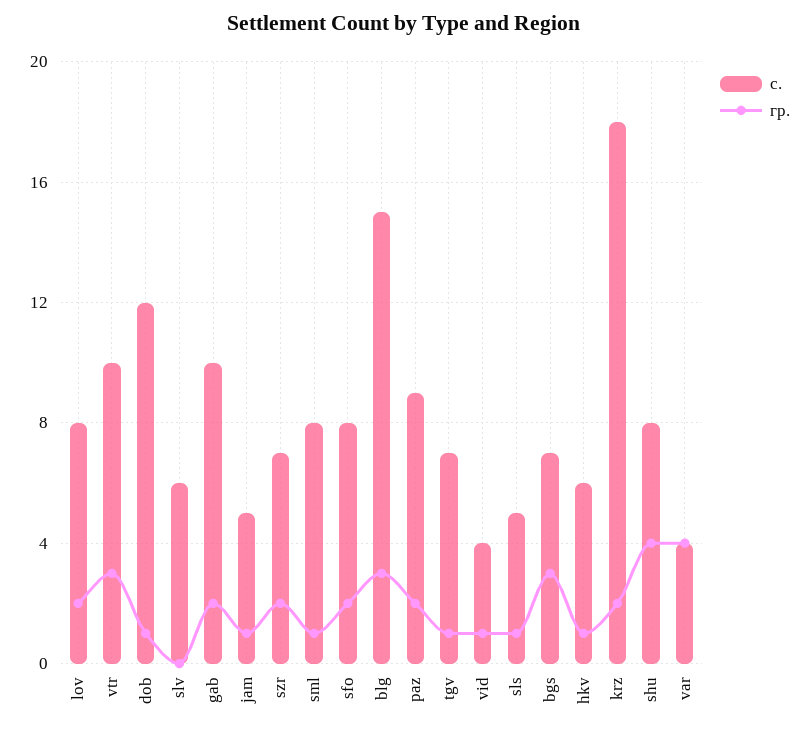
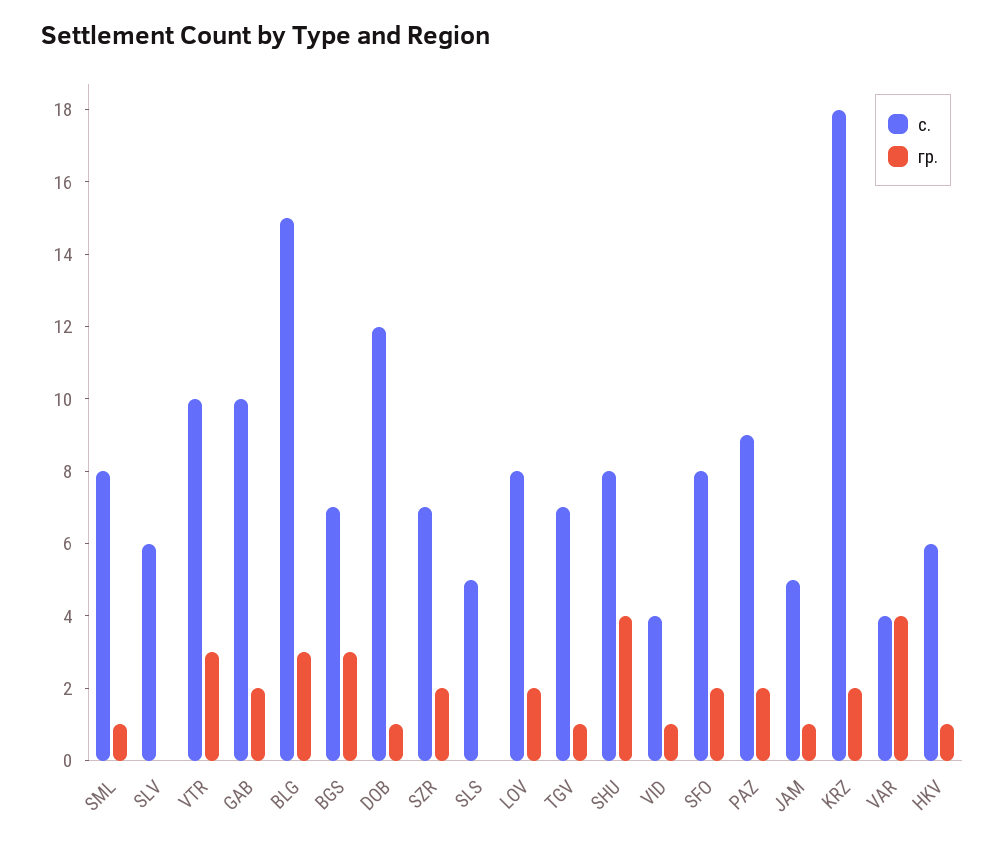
гр., sls: 1 -> 0

